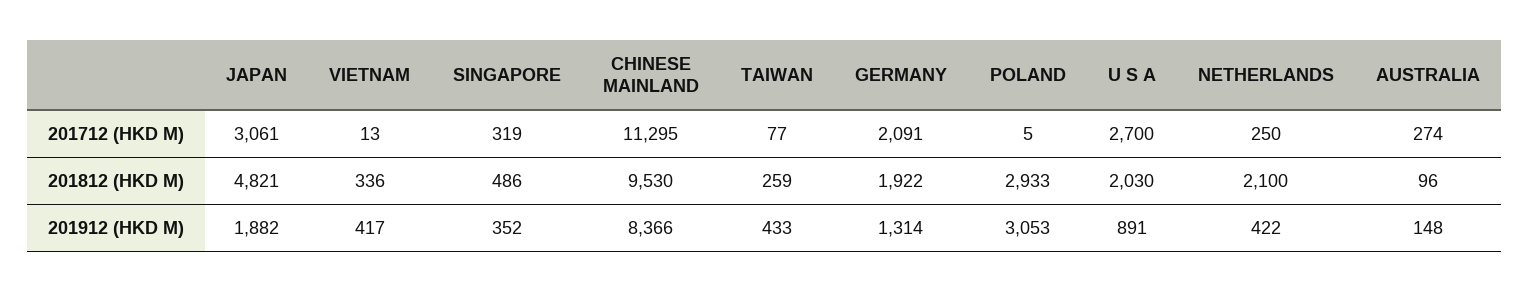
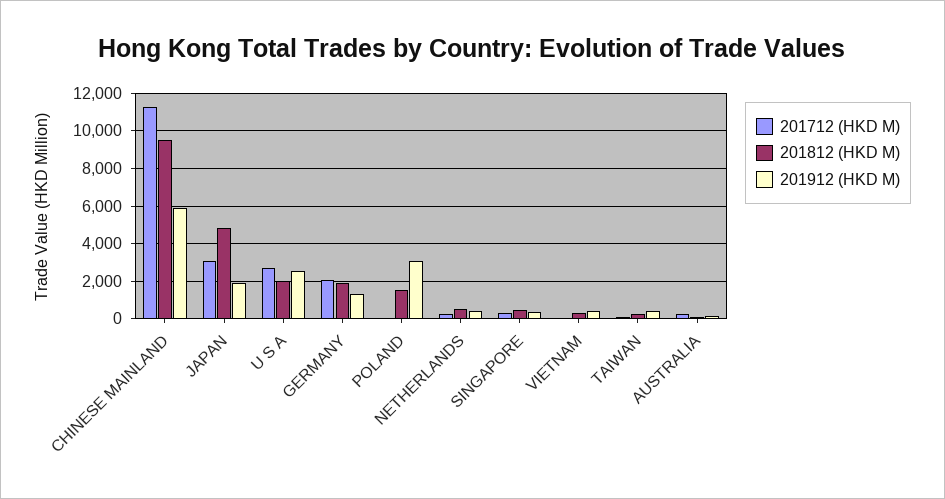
201812 (HKD M), POLAND: 2933 -> 1500
201812 (HKD M), NETHERLANDS: 2100 -> 500
201912 (HKD M), CHINESE MAINLAND: 8366 -> 6000
201912 (HKD M), U S A: 891 -> 2500

